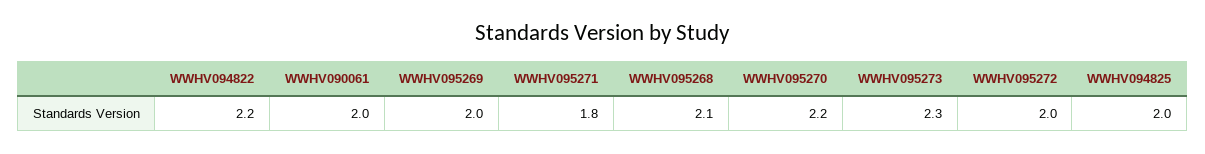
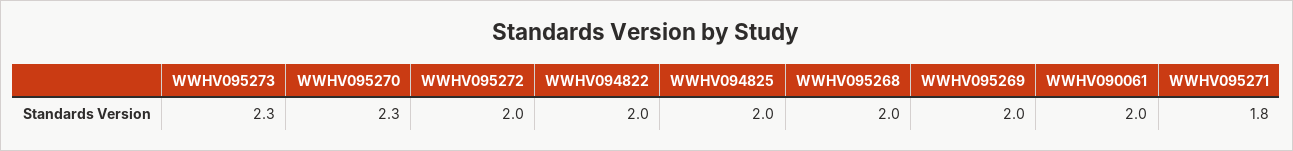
WWHV094822: 2.2 -> 2
WWHV095268: 2.1 -> 2
WWHV095270: 2.2 -> 2.3

